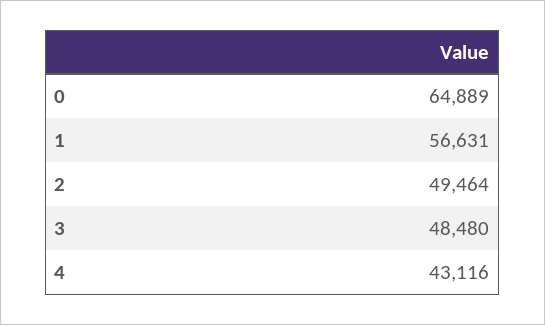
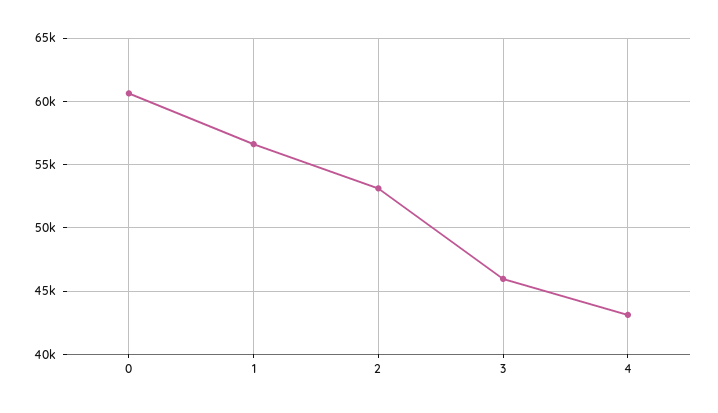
0: 64889 -> 60500
2: 49464 -> 53000
3: 48480 -> 46000

